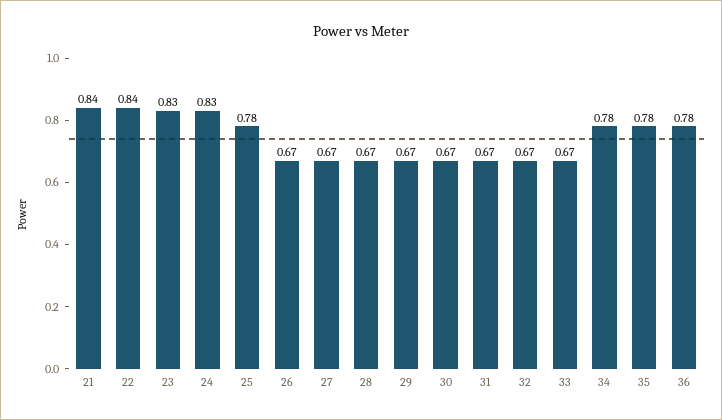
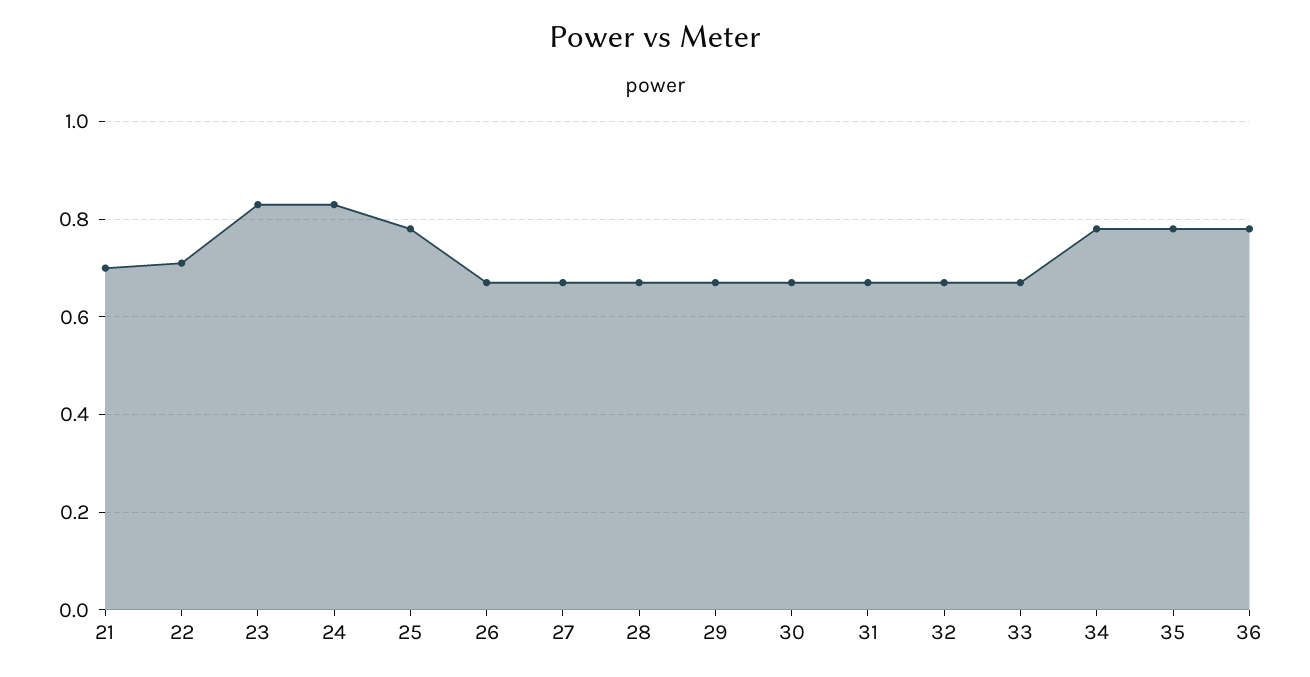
21: 0.84 -> 0.7
22: 0.84 -> 0.7

